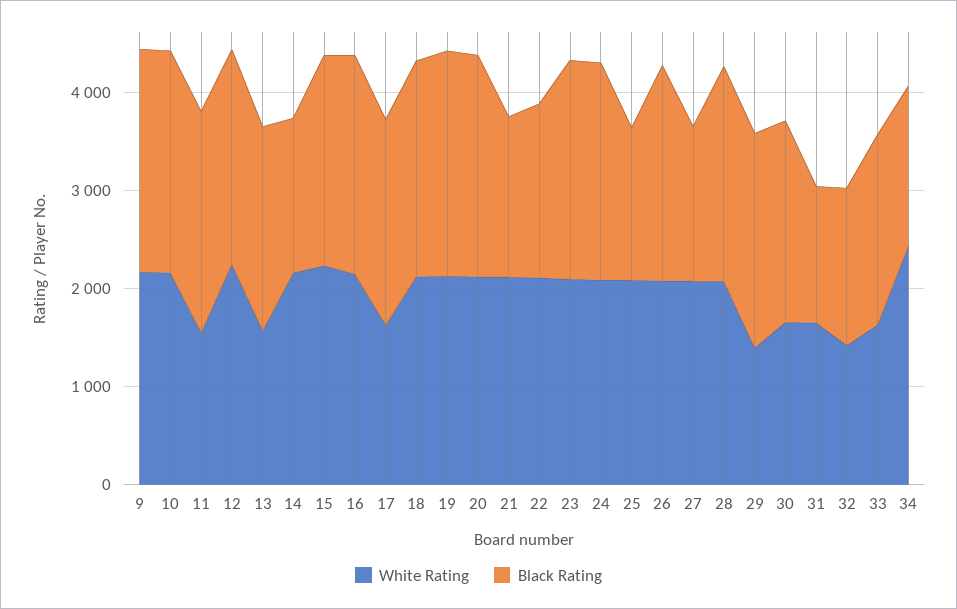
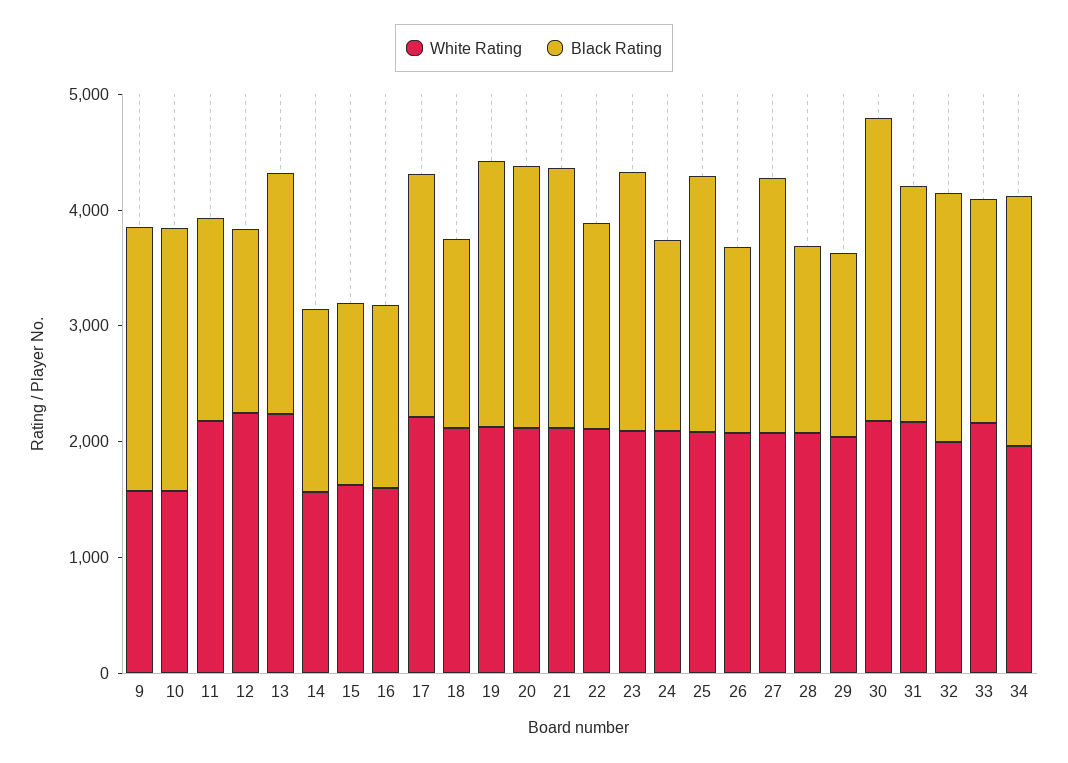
White Rating, 9: 2200 -> 1600
White Rating, 10: 2200 -> 1600
White Rating, 11: 1600 -> 2200
Black Rating, 11: 2200 -> 1800
Black Rating, 12: 2200 -> 1600
White Rating, 13: 1600 -> 2200
White Rating, 14: 2200 -> 1600
White Rating, 15: 2200 -> 1600
Black Rating, 15: 2200 -> 1600
White Rating, 16: 2200 -> 1600
Black Rating, 16: 2200 -> 1600
White Rating, 17: 1600 -> 2200
Black Rating, 18: 2200 -> 1600
Black Rating, 21: 1600 -> 2200
Black Rating, 24: 2200 -> 1600
Black Rating, 25: 1600 -> 2200
Black Rating, 26: 2200 -> 1600
Black Rating, 27: 1600 -> 2200
Black Rating, 28: 2200 -> 1600
White Rating, 29: 1400 -> 2000
Black Rating, 29: 2200 -> 1600
White Rating, 30: 1600 -> 2200
Black Rating, 30: 2000 -> 2600
White Rating, 31: 1600 -> 2200
Black Rating, 31: 1400 -> 2000
White Rating, 32: 1400 -> 2000
Black Rating, 32: 1600 -> 2200
White Rating, 33: 1600 -> 2200
White Rating, 34: 2400 -> 2000
Black Rating, 34: 1600 -> 2200

